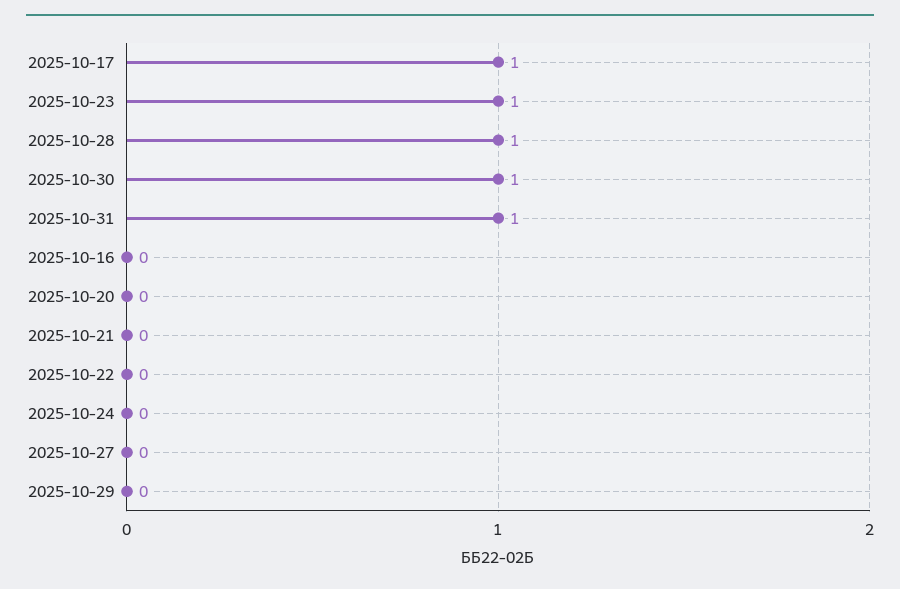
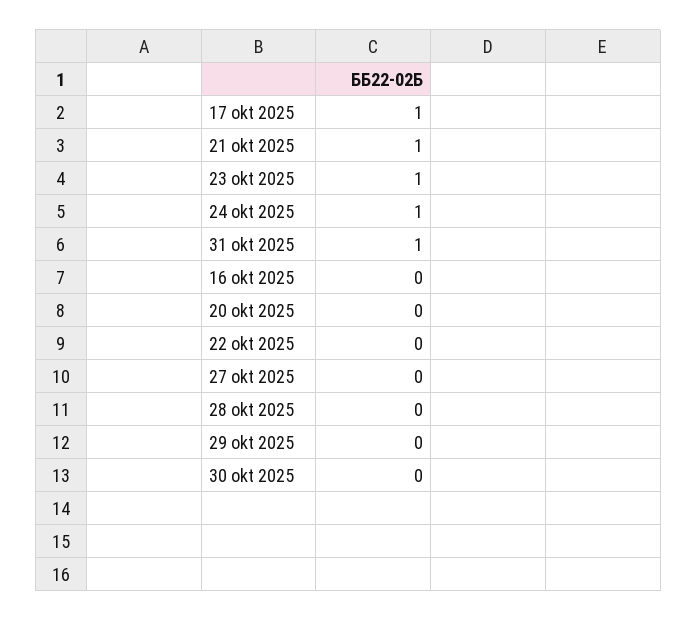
2025-10-28: 1 -> 0
2025-10-30: 1 -> 0
2025-10-21: 0 -> 1
2025-10-24: 0 -> 1

